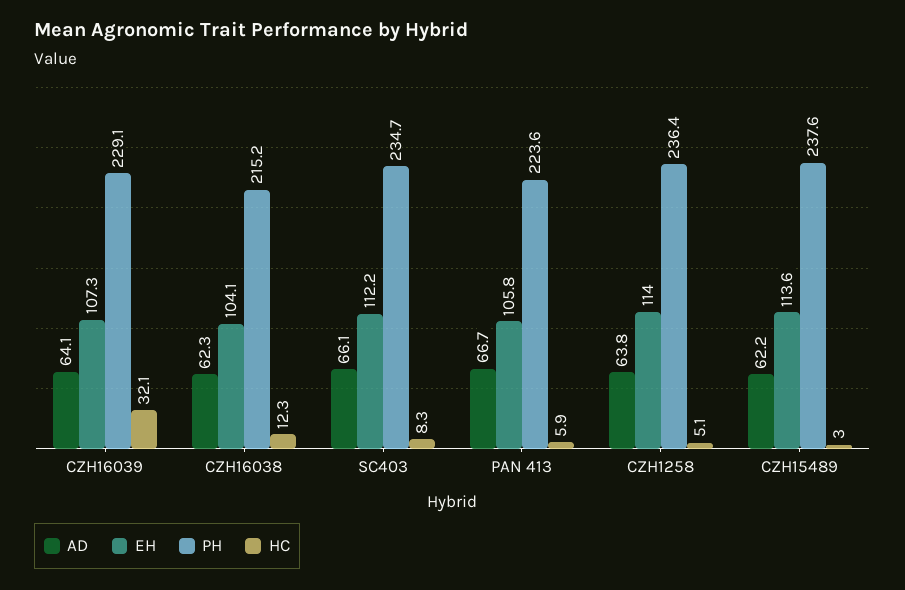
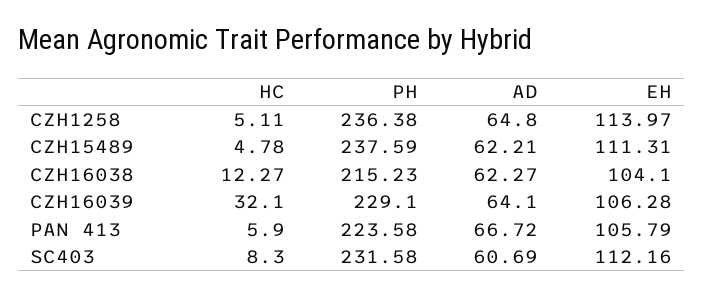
EH, CZH16039: 107.3 -> 106.28
AD, SC403: 66.1 -> 60.69
PH, SC403: 234.7 -> 231.58
AD, CZH1258: 63.8 -> 64.8
EH, CZH15489: 113.6 -> 111.31
HC, CZH15489: 3 -> 4.78

